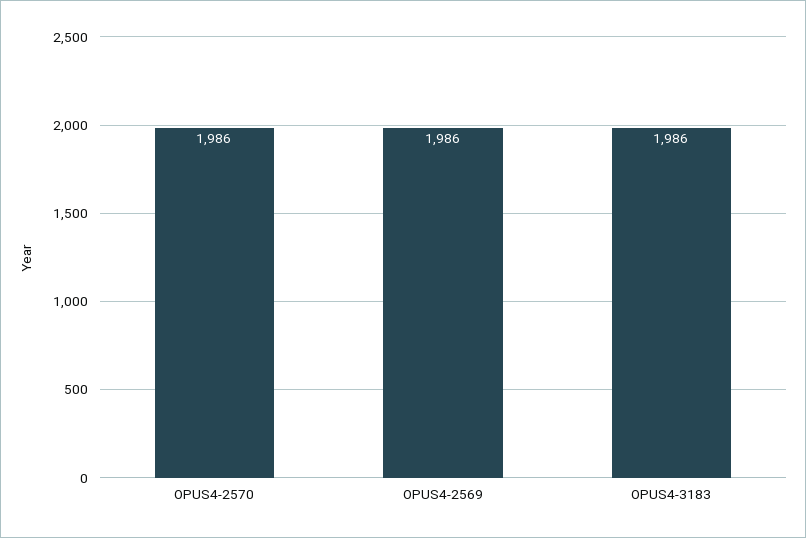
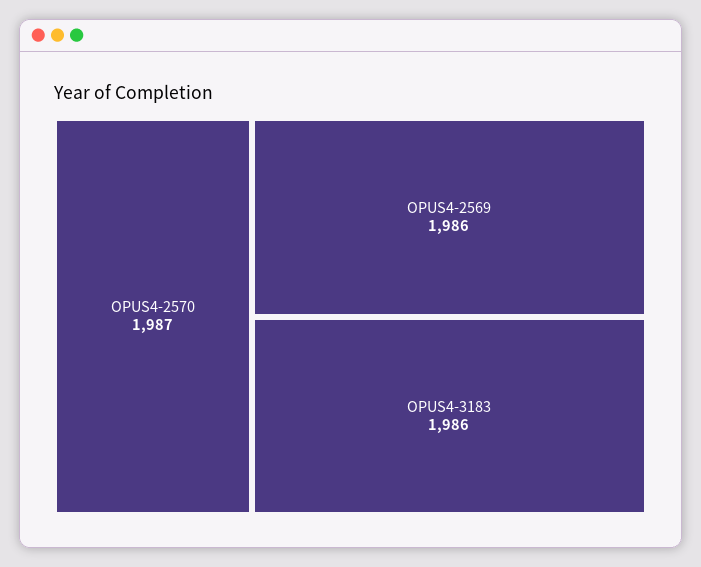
OPUS4-2570: 1986 -> 1987

